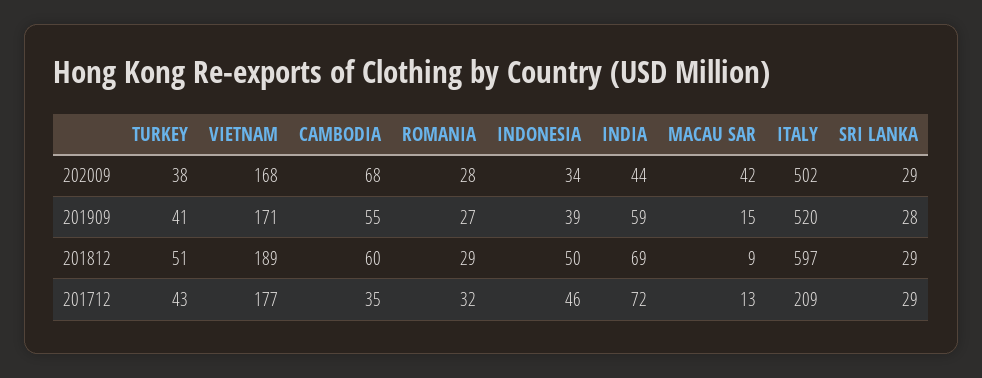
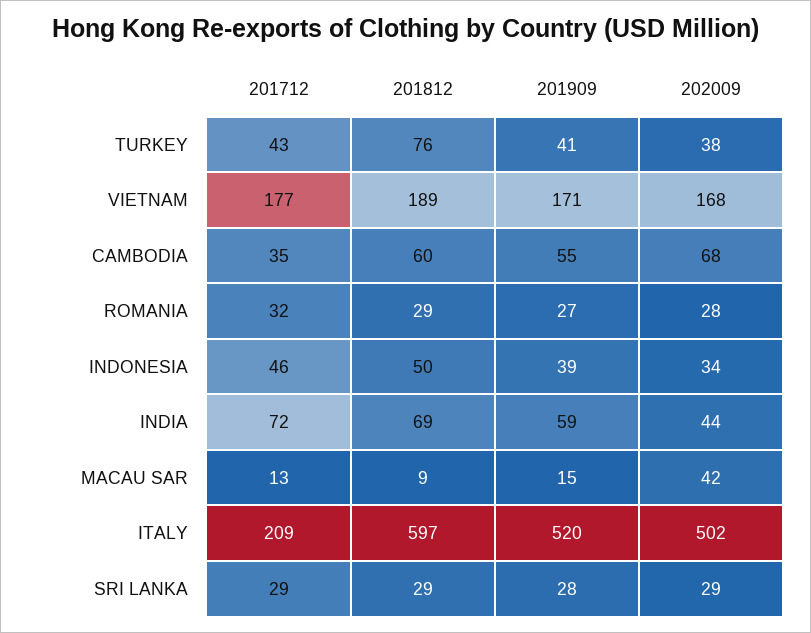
TURKEY, 201812: 51 -> 76

